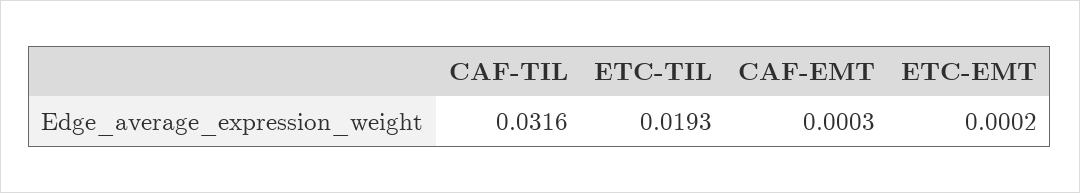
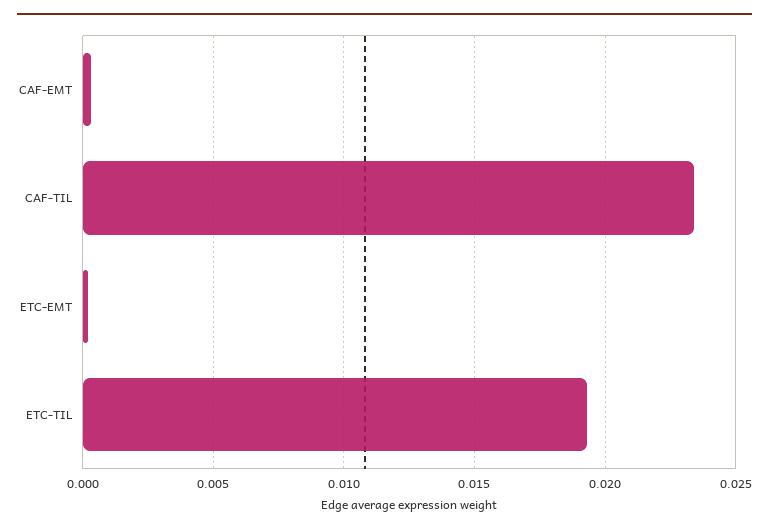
CAF-TIL: 0.0316 -> 0.0235

